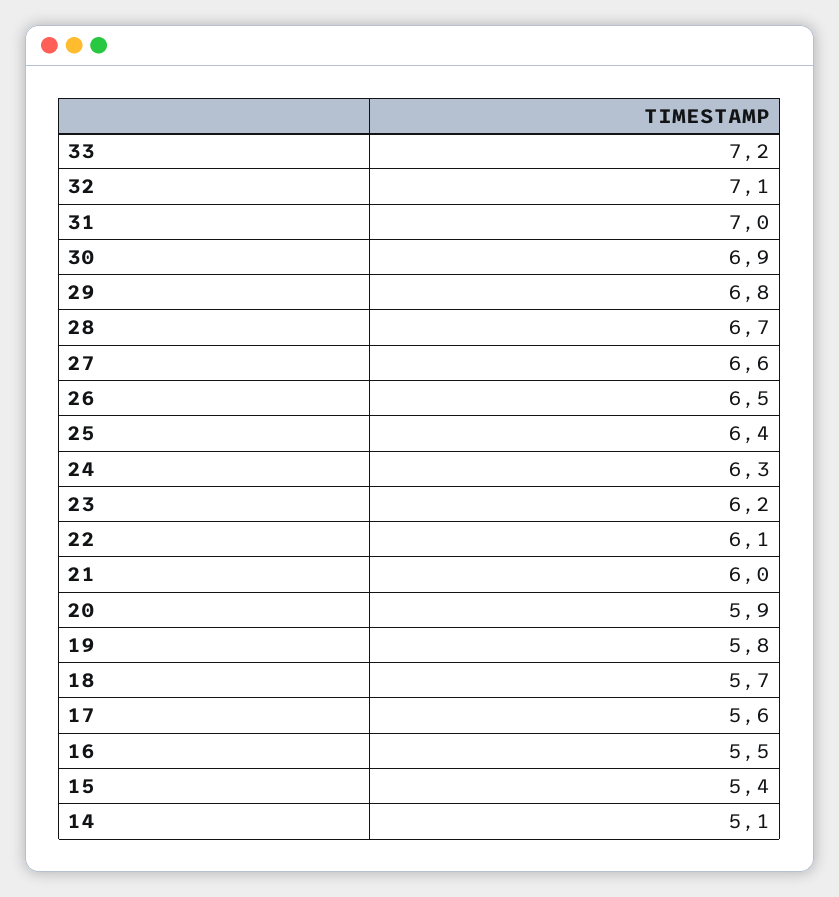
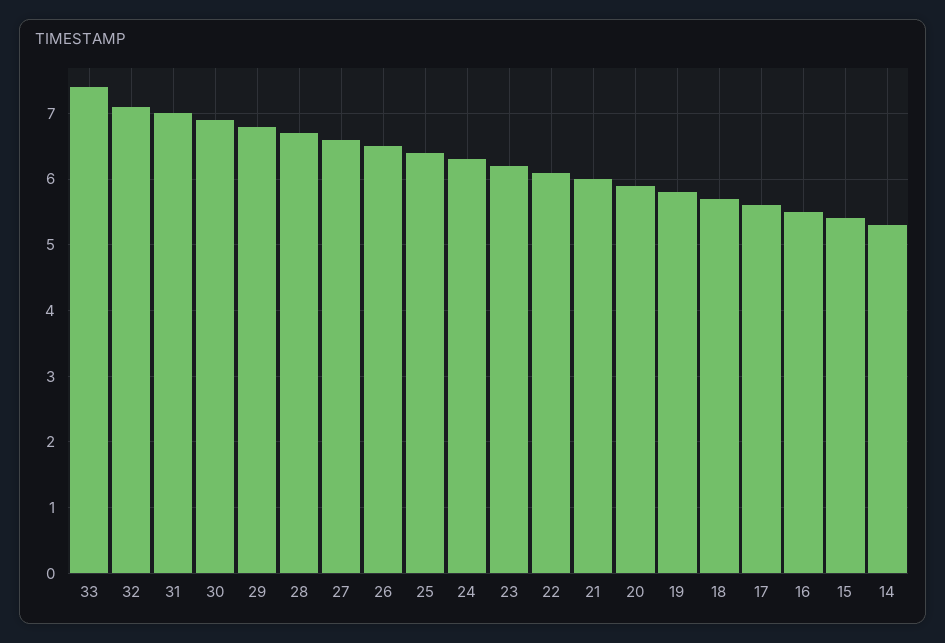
33: 7.2 -> 7.4
14: 5.1 -> 5.3

